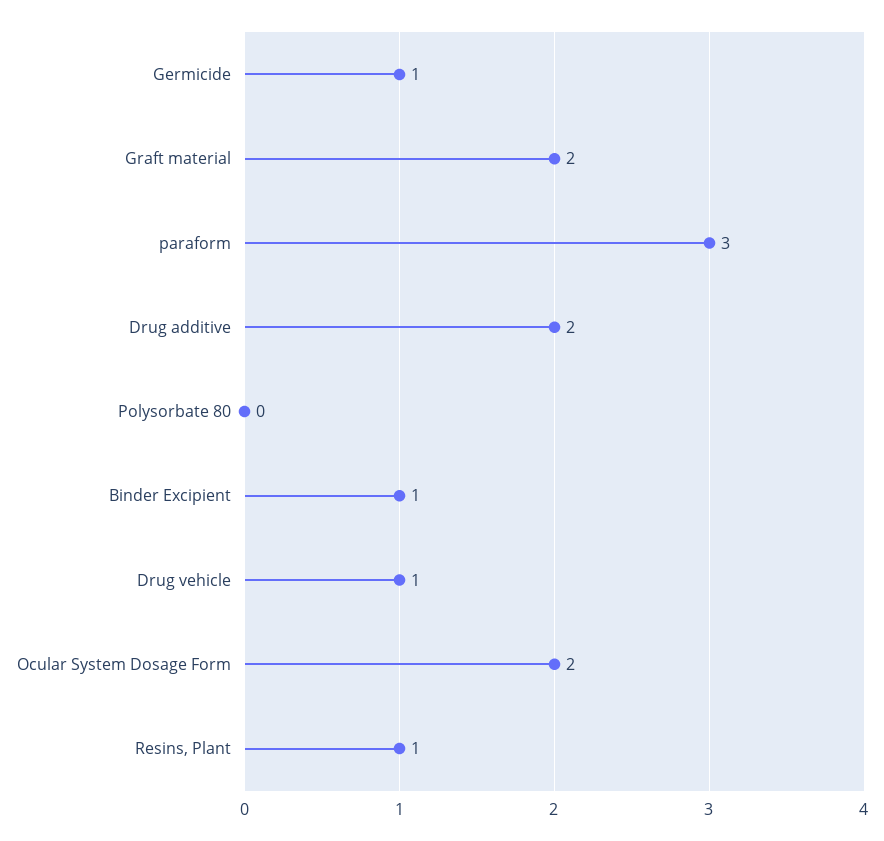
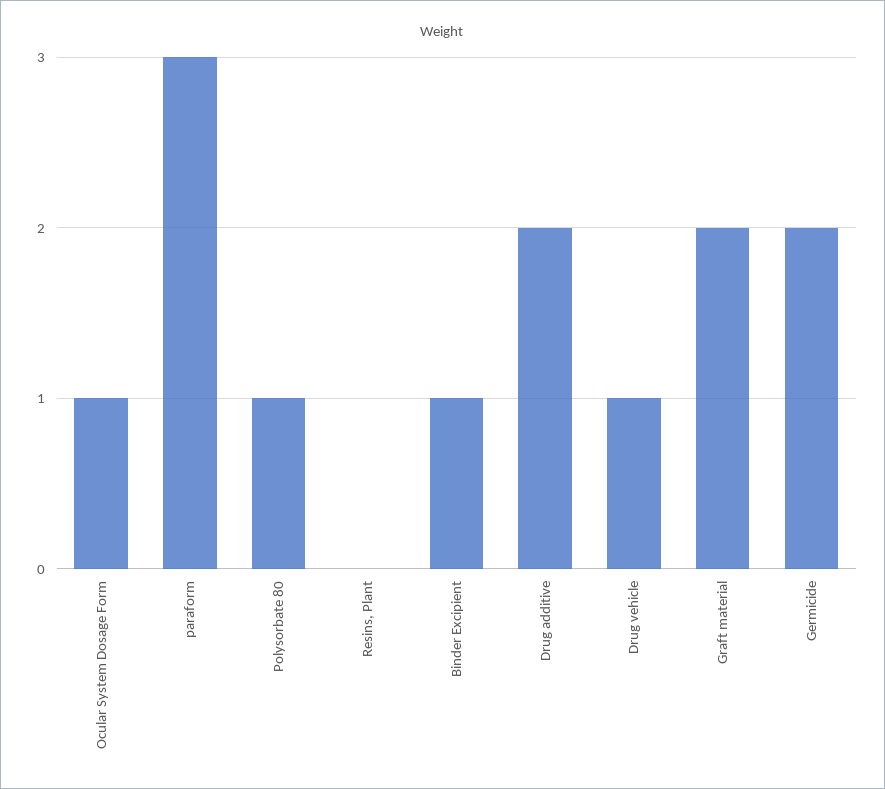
Germicide: 1 -> 2
Polysorbate 80: 0 -> 1
Ocular System Dosage Form: 2 -> 1
Resins, Plant: 1 -> 0

